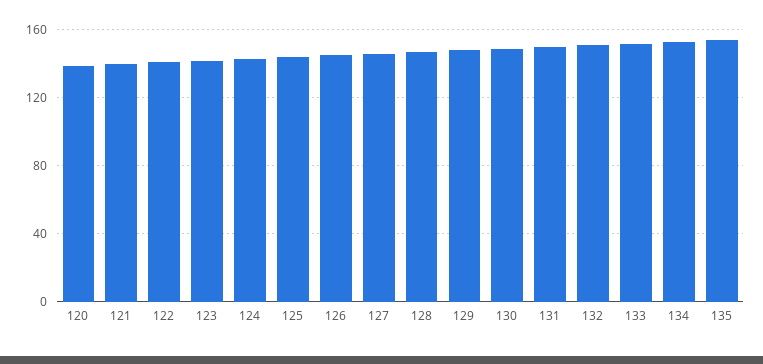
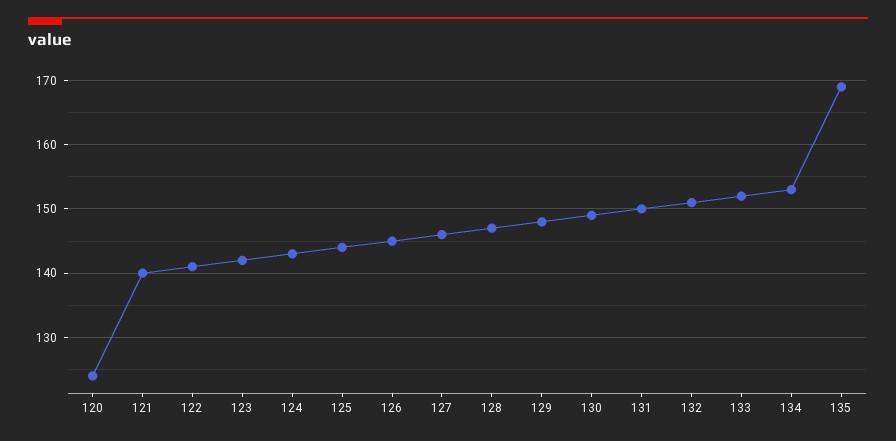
120: 140 -> 124
135: 155 -> 169

